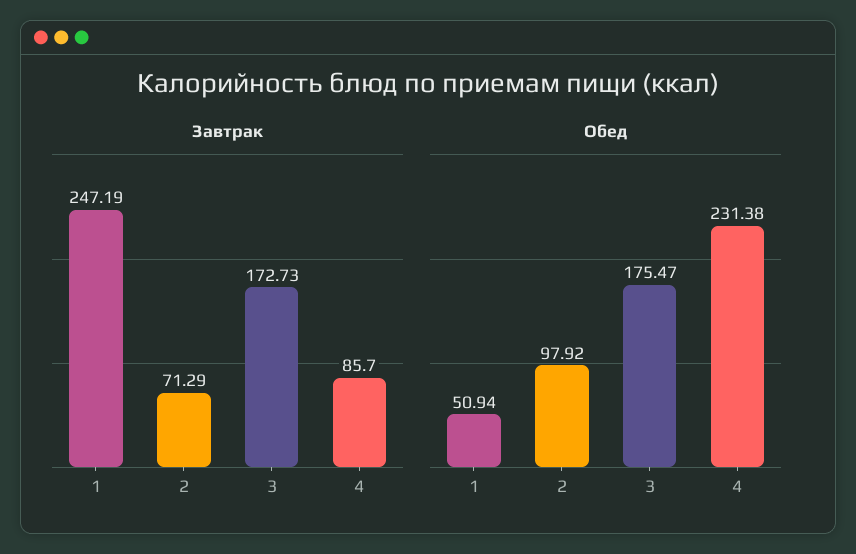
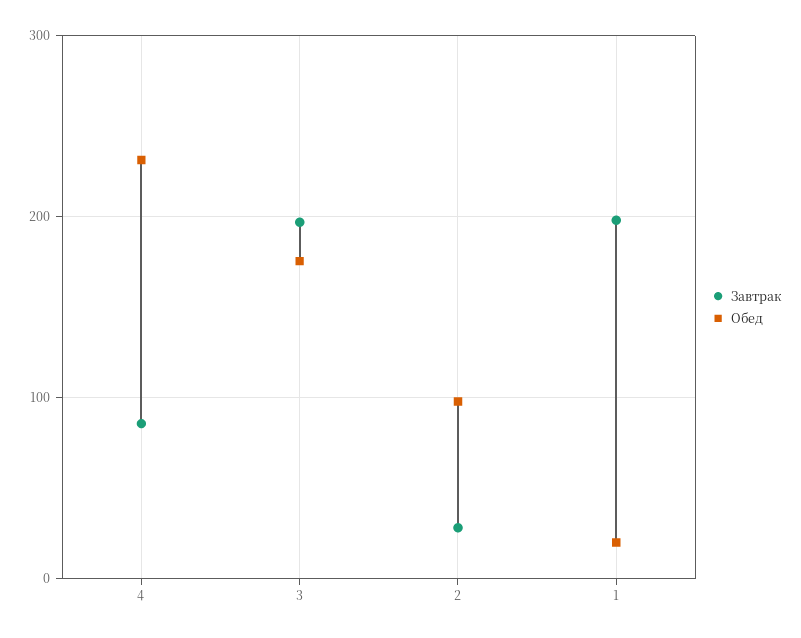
Завтрак, 1: 247.19 -> 200
Завтрак, 2: 71.29 -> 30
Завтрак, 3: 172.73 -> 200
Обед, 1: 50.94 -> 20

